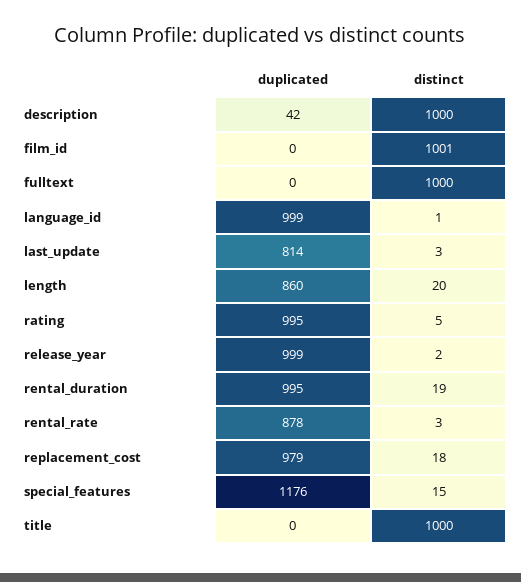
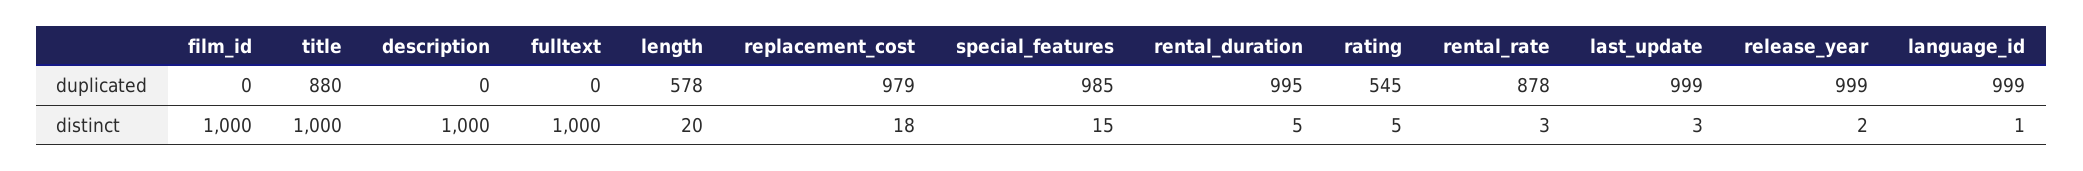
duplicated, description: 42 -> 0
distinct, film_id: 1001 -> 1000
duplicated, last_update: 814 -> 999
duplicated, length: 860 -> 578
duplicated, rating: 995 -> 545
distinct, rental_duration: 19 -> 5
duplicated, special_features: 1176 -> 985
duplicated, title: 0 -> 880

